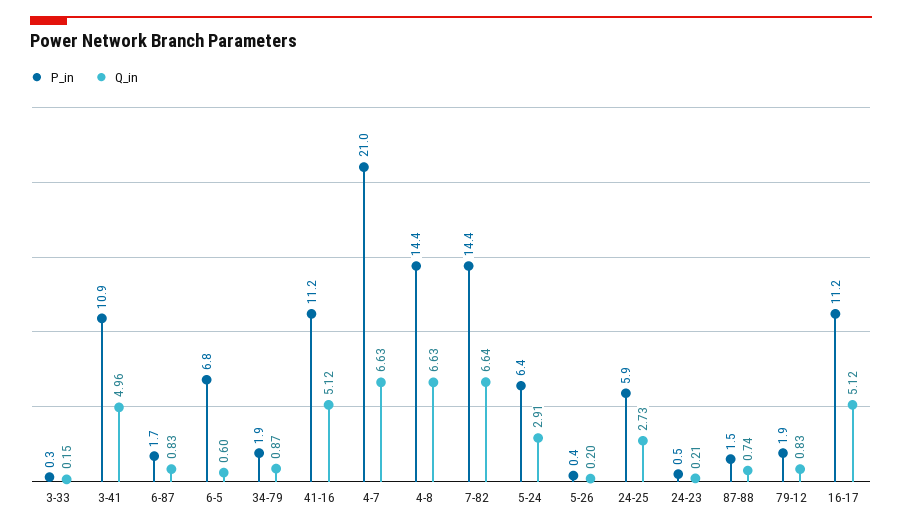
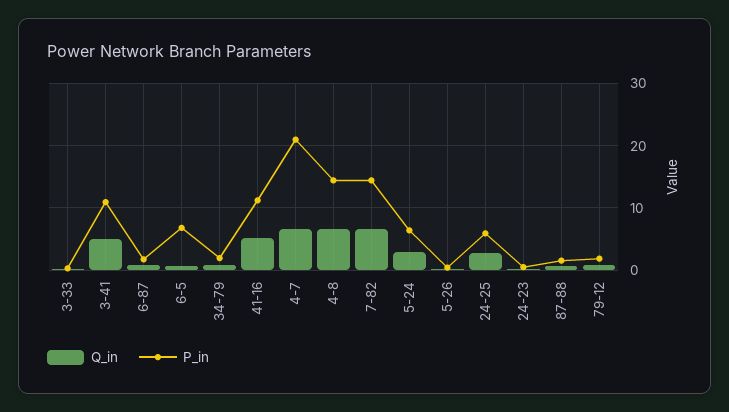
P_in, 16-17: 11.2 -> none
Q_in, 16-17: 5.12 -> none

